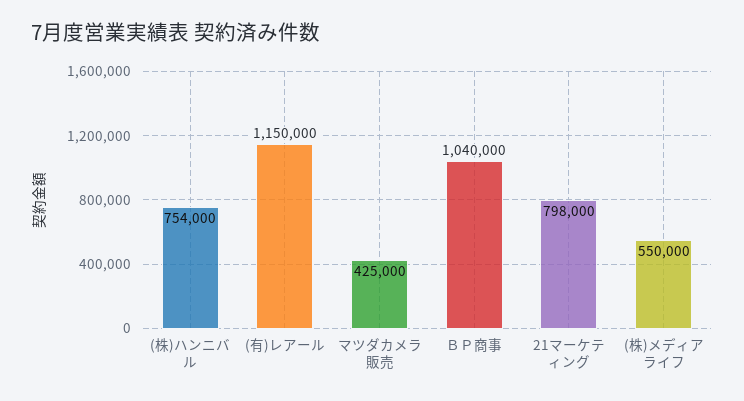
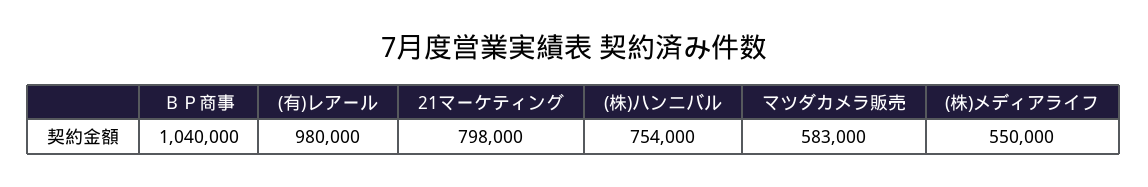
(有)レアール: 1150000 -> 980000
マツダカメラ販売: 425000 -> 583000

